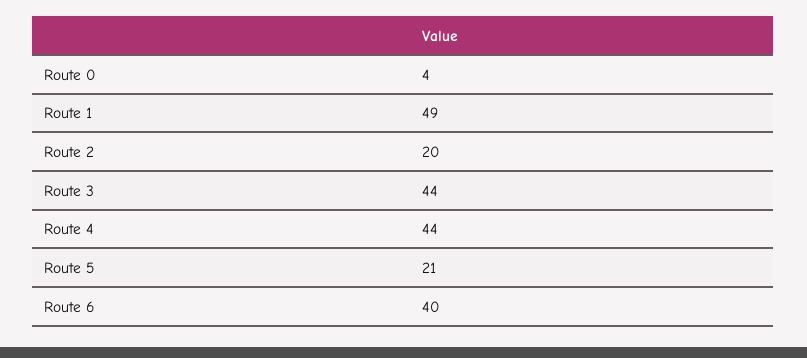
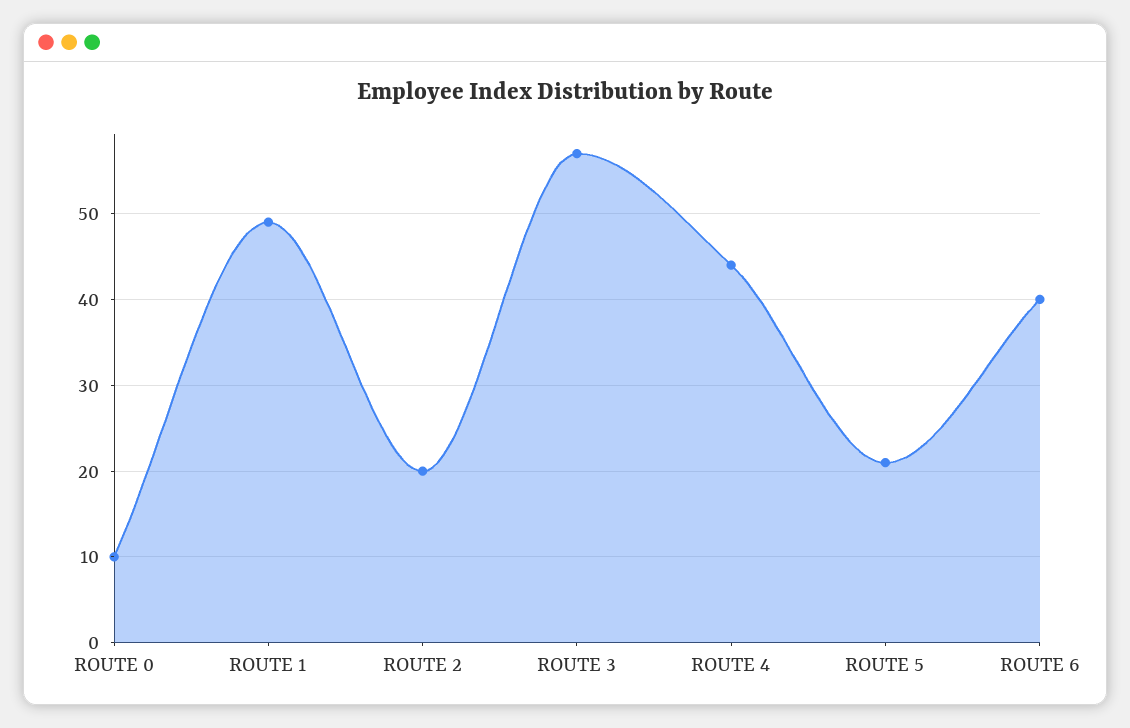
Route 0: 4 -> 10
Route 3: 44 -> 57

